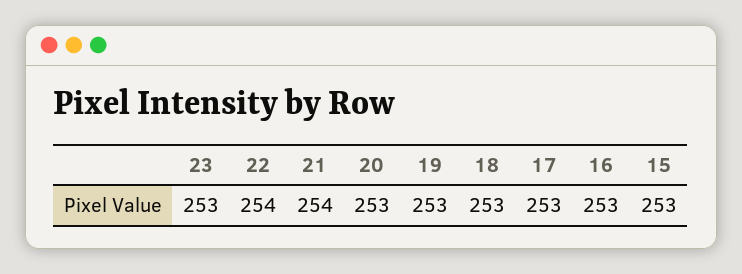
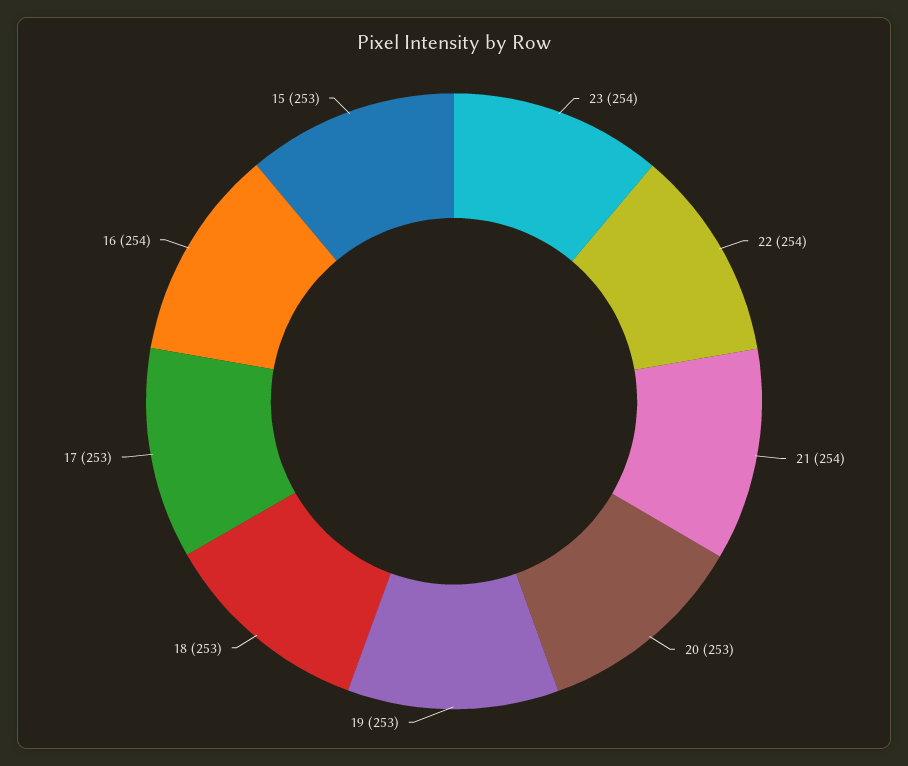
23: 253 -> 254
16: 253 -> 254

